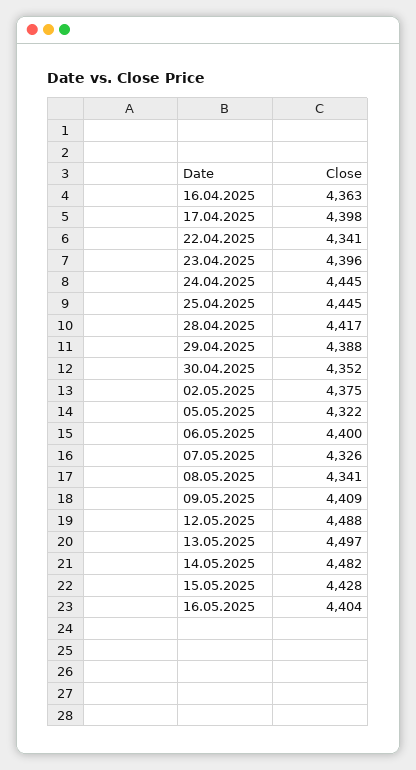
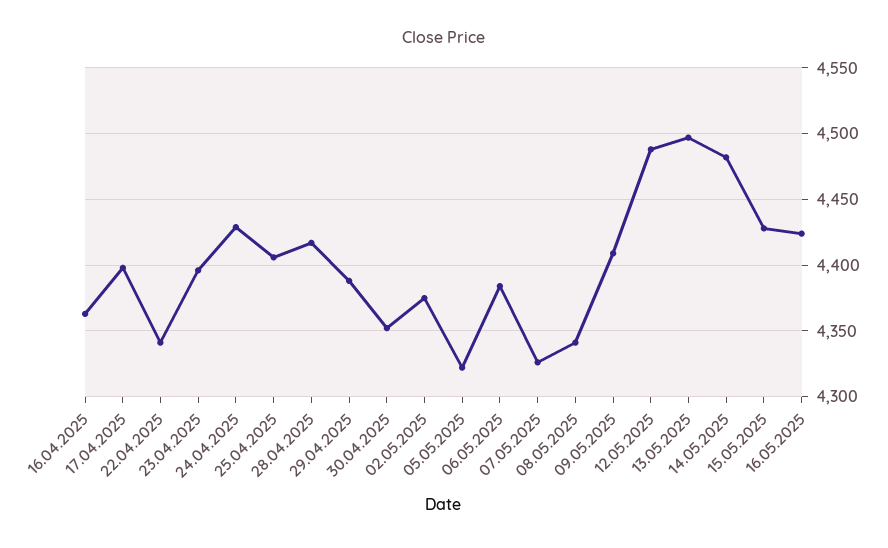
24.04.2025: 4445 -> 4430
25.04.2025: 4445 -> 4405
06.05.2025: 4400 -> 4385
16.05.2025: 4404 -> 4425

